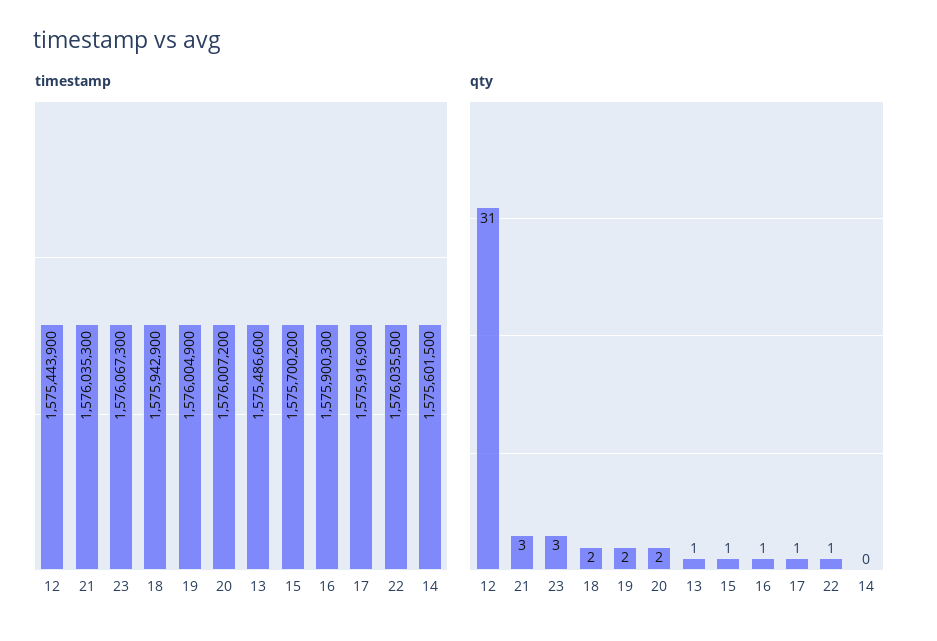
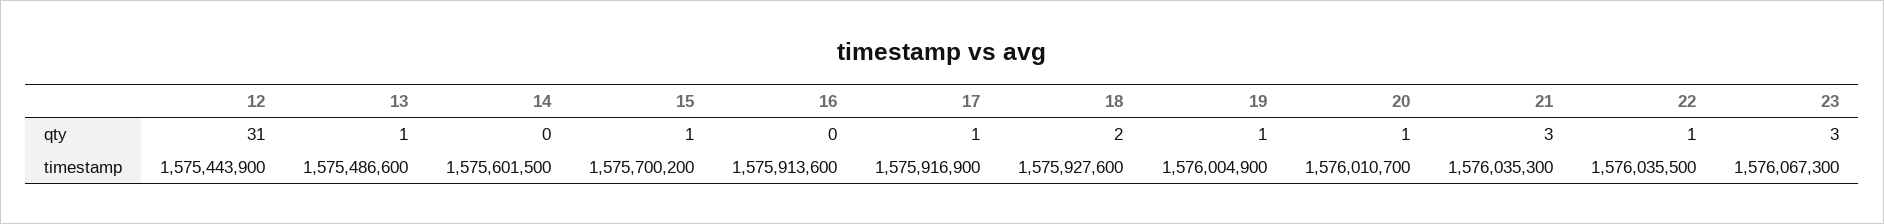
timestamp, 18: 1575942900 -> 1575927600
timestamp, 20: 1576007200 -> 1576010700
timestamp, 16: 1575900300 -> 1575913600
qty, 19: 2 -> 1
qty, 20: 2 -> 1
qty, 16: 1 -> 0

